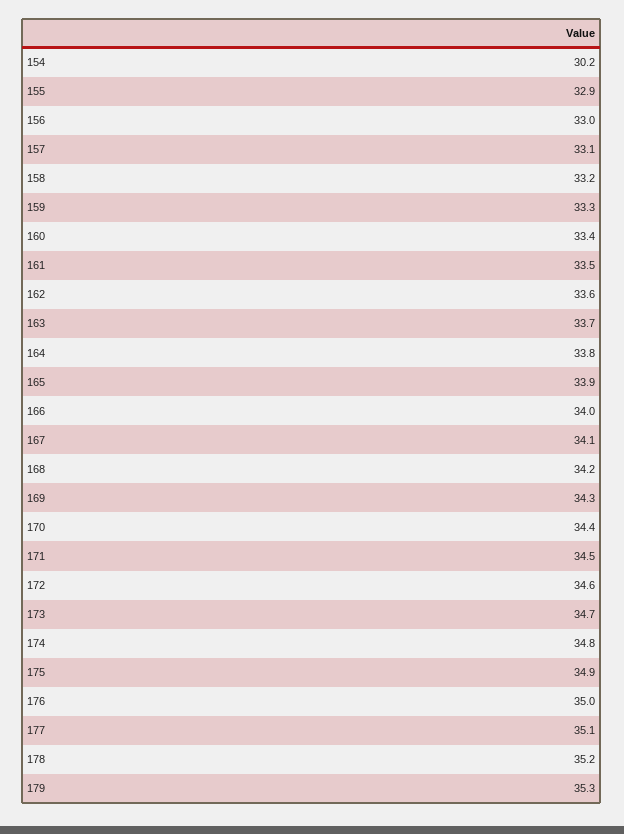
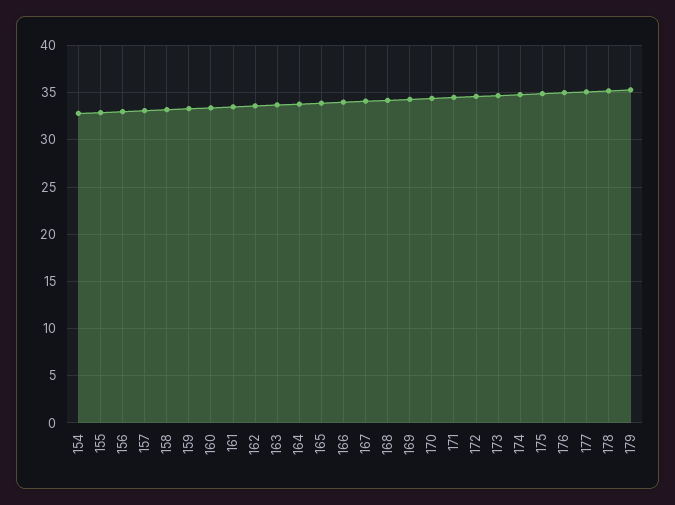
154: 30.2 -> 33

